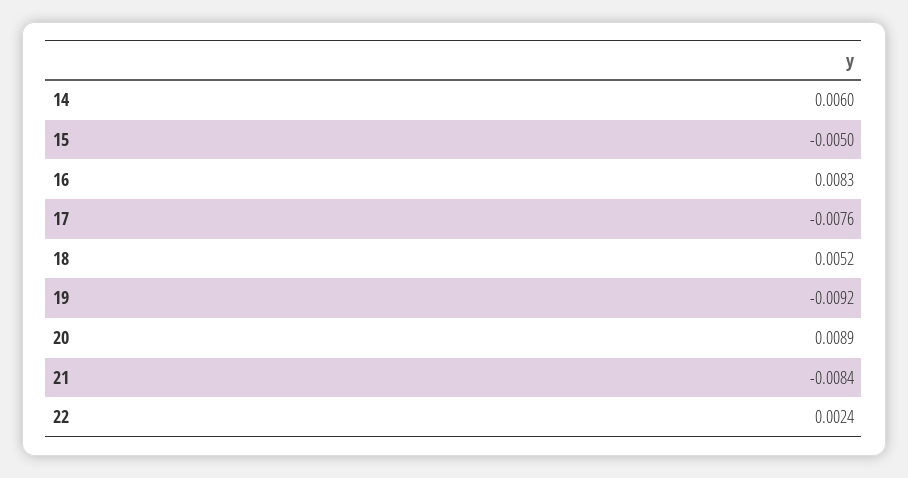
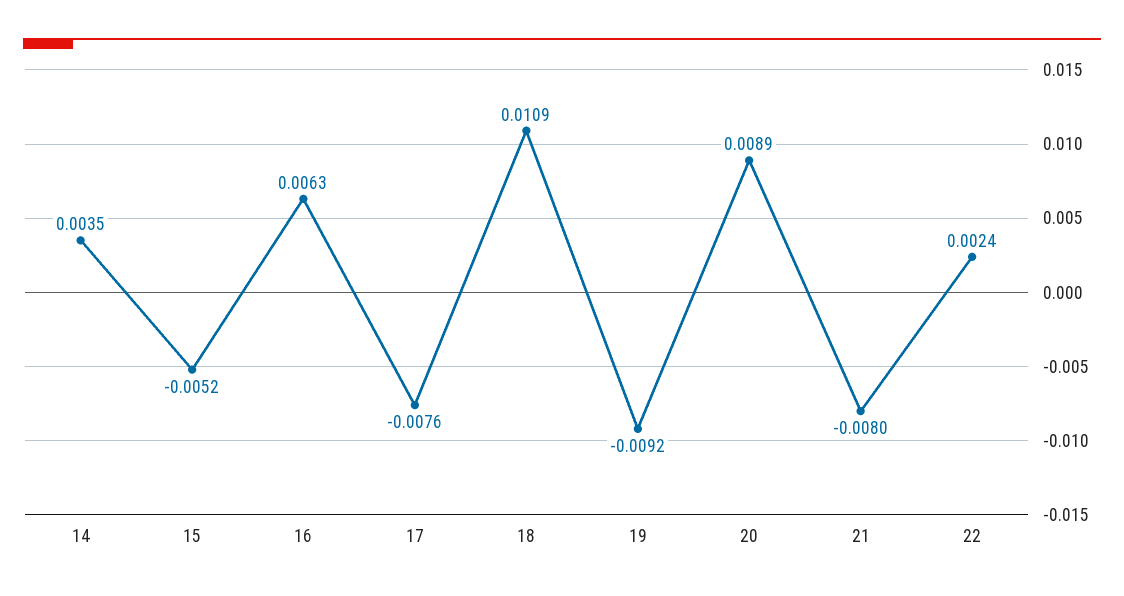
14: 0.006 -> 0.0035
15: -0.005 -> -0.0052
16: 0.0083 -> 0.0063
18: 0.0052 -> 0.0109
21: -0.0084 -> -0.008

